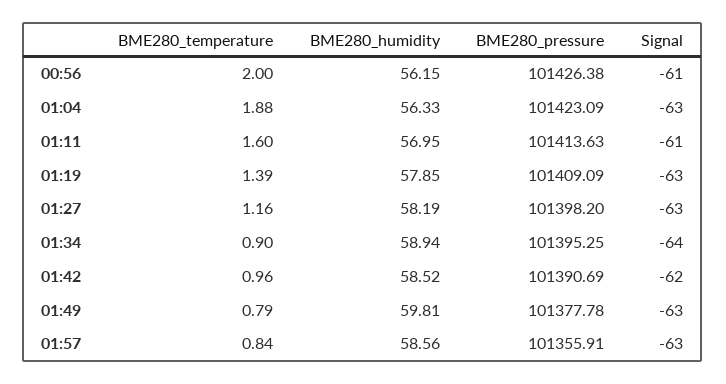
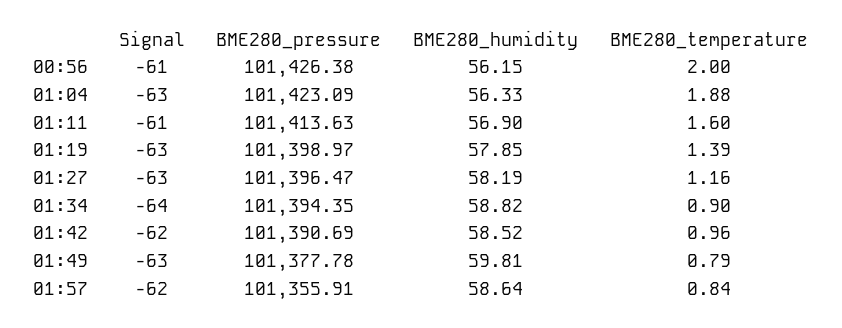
BME280_humidity, 01:11: 56.95 -> 56.9
BME280_pressure, 01:19: 101409.09 -> 101398.97
BME280_pressure, 01:27: 101398.2 -> 101396.47
BME280_humidity, 01:34: 58.94 -> 58.82
BME280_pressure, 01:34: 101395.25 -> 101394.35
BME280_humidity, 01:57: 58.56 -> 58.64
Signal, 01:57: -63 -> -62

